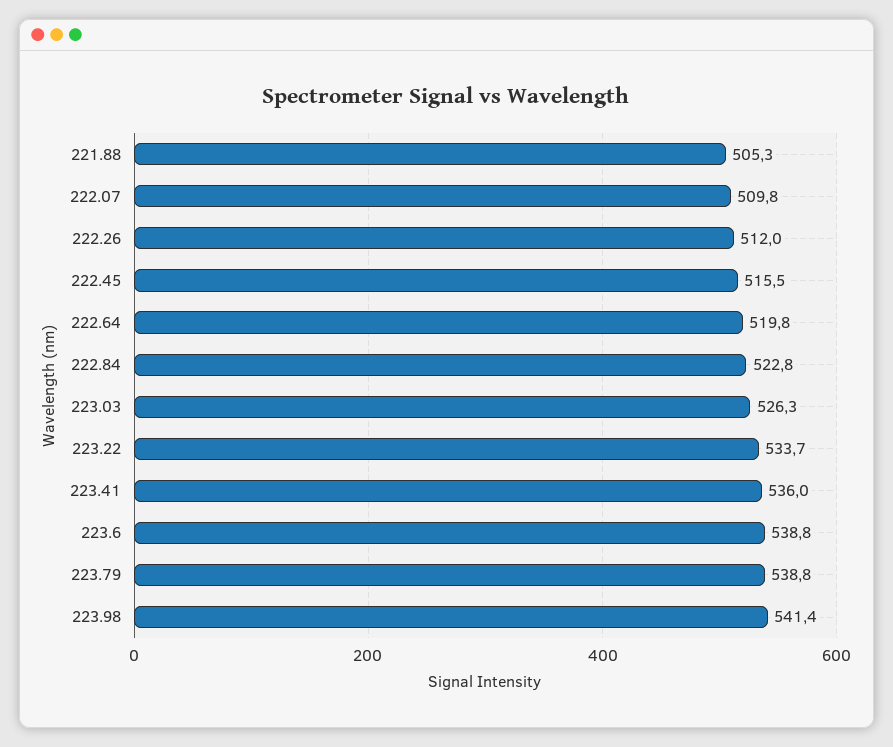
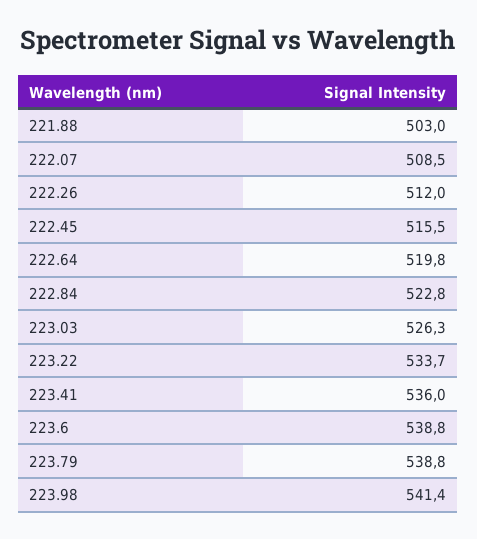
221.88: 505.3 -> 503
222.07: 509.8 -> 508.5

